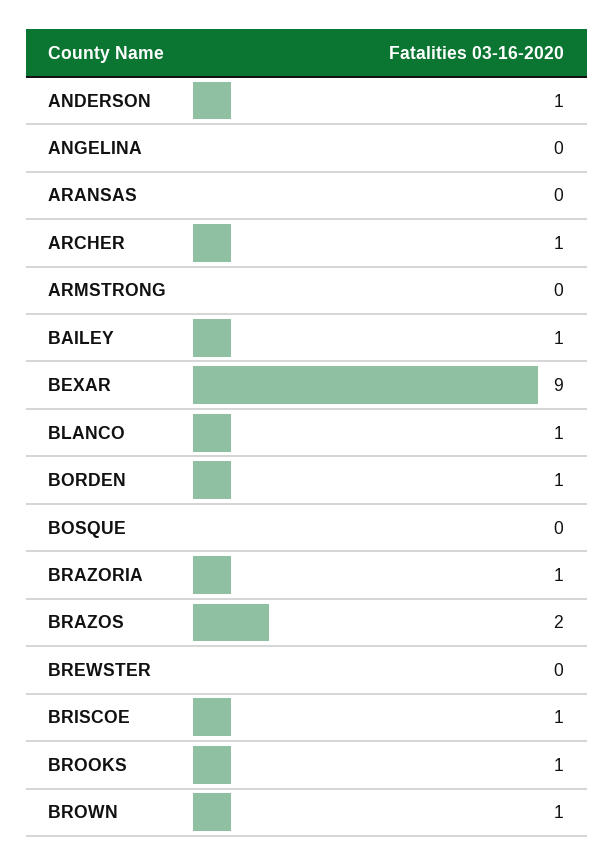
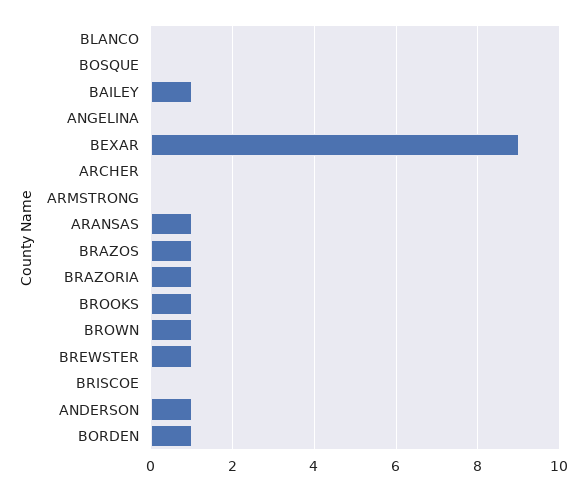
ARANSAS: 0 -> 1
ARCHER: 1 -> 0
BLANCO: 1 -> 0
BRAZOS: 2 -> 1
BREWSTER: 0 -> 1
BRISCOE: 1 -> 0

